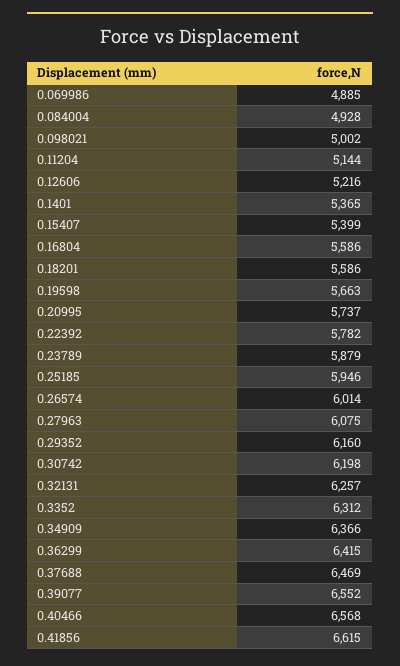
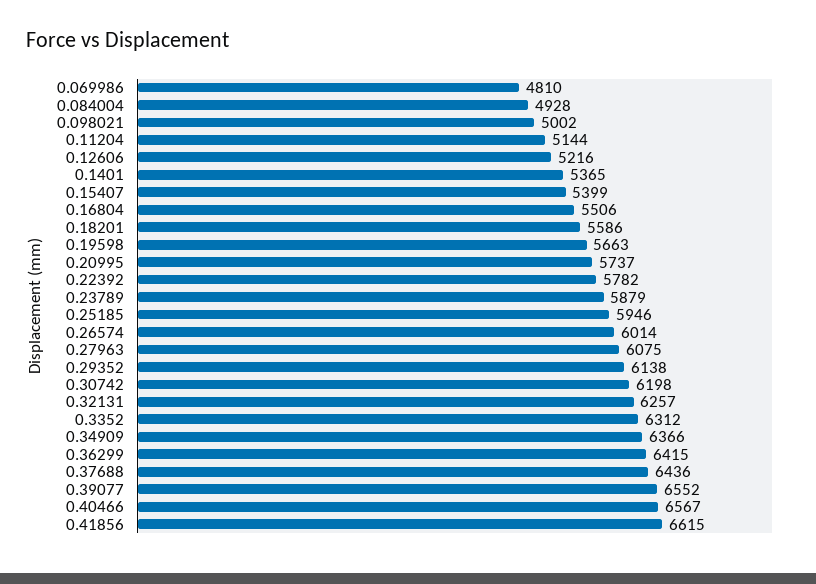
0.069986: 4885 -> 4810
0.16804: 5586 -> 5506
0.29352: 6160 -> 6138
0.37688: 6469 -> 6436
0.40466: 6568 -> 6567

